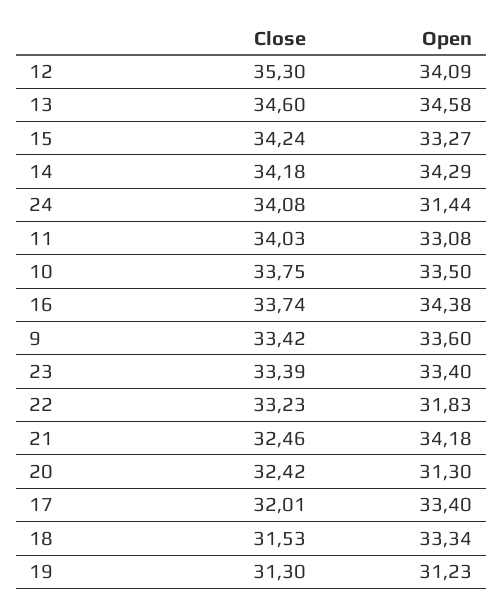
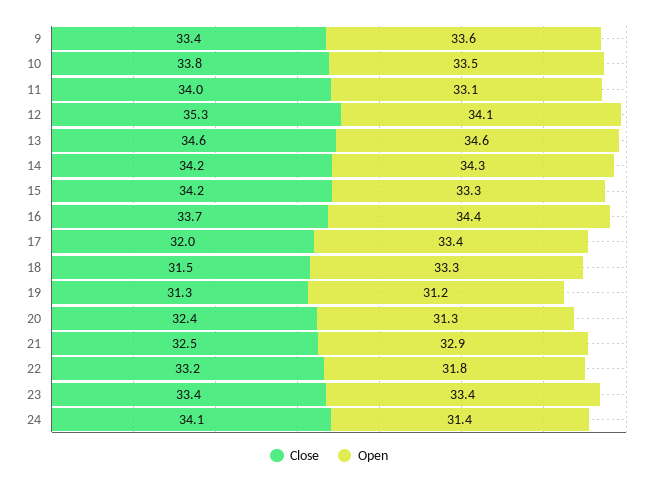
Open, 21: 34.18 -> 32.9

